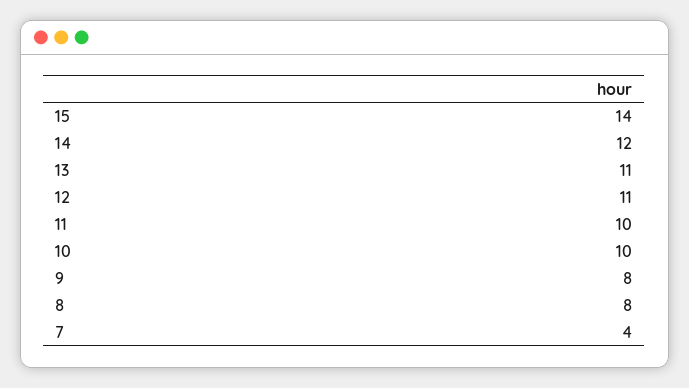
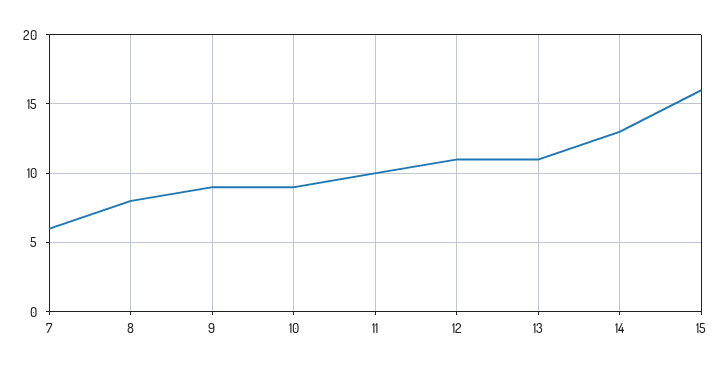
15: 14 -> 16
14: 12 -> 13
10: 10 -> 9
9: 8 -> 9
7: 4 -> 6

